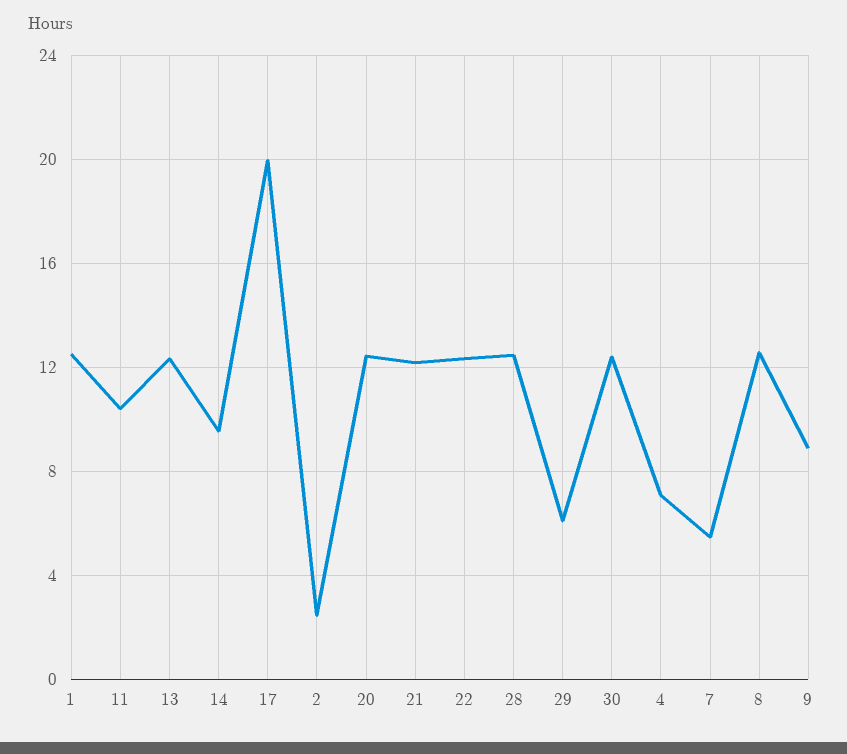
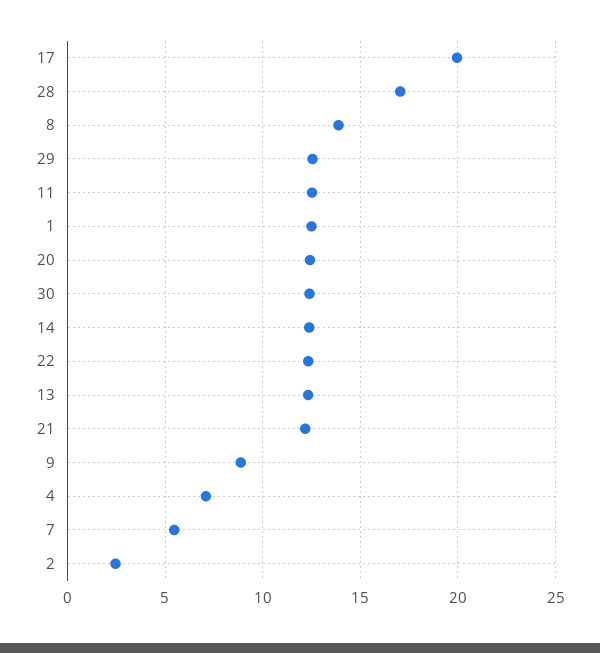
11: 10.5 -> 12.5
14: 9.5 -> 12.5
28: 12.5 -> 17
29: 6 -> 12.5
8: 12.5 -> 14

